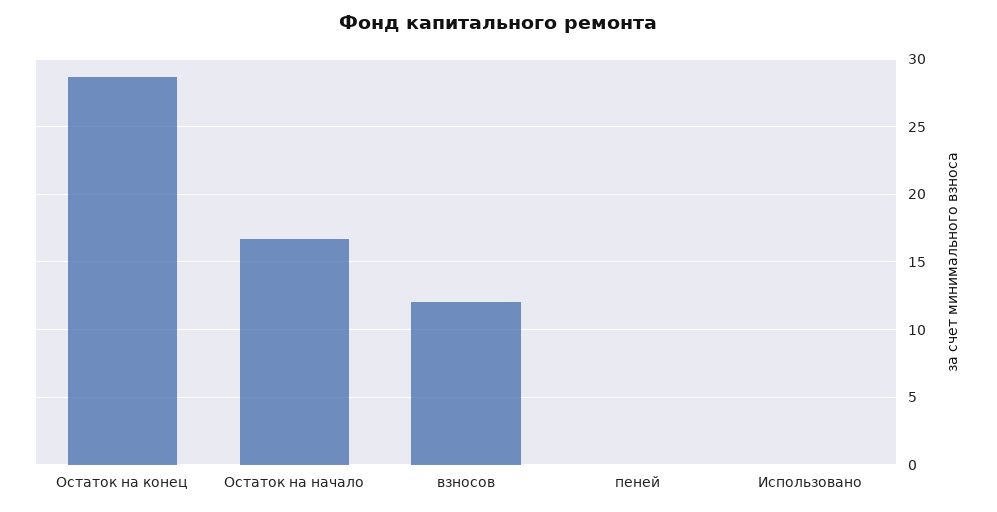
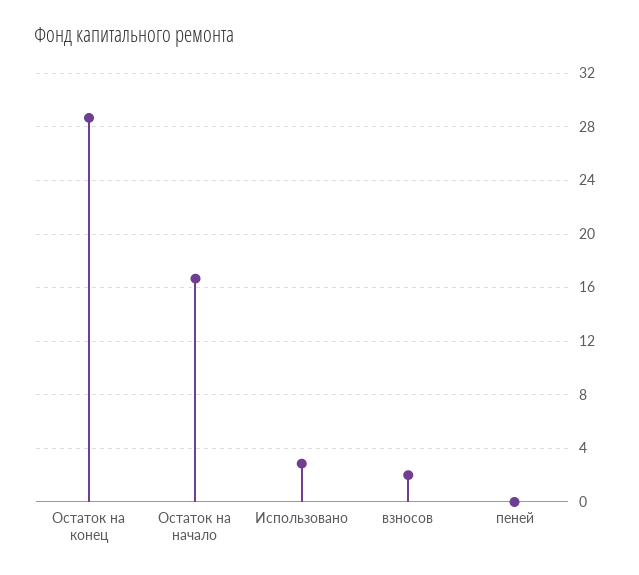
взносов: 12 -> 2
Использовано: 0 -> 3

